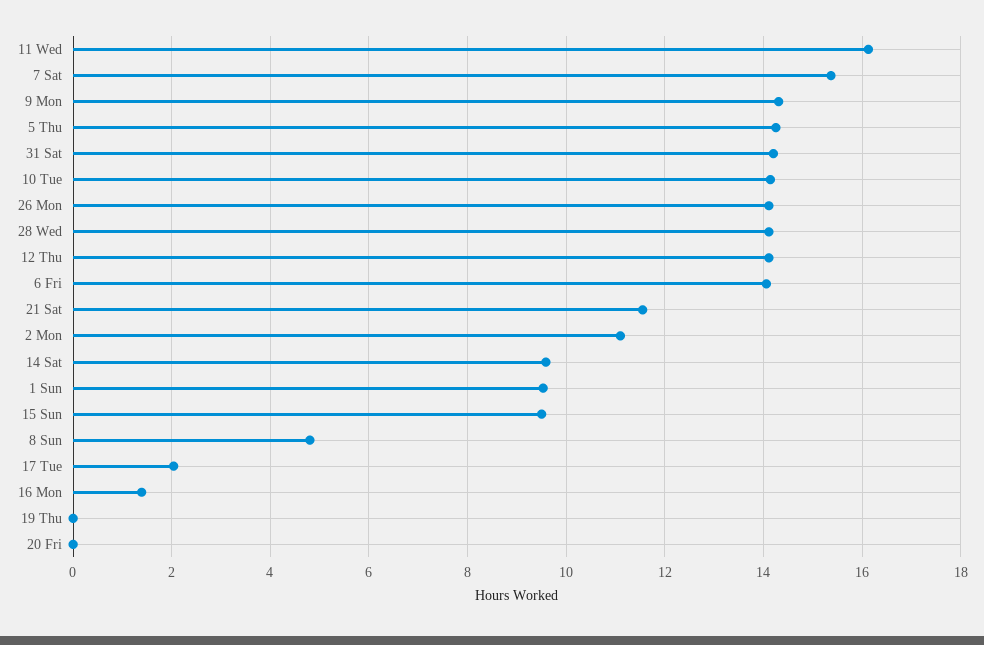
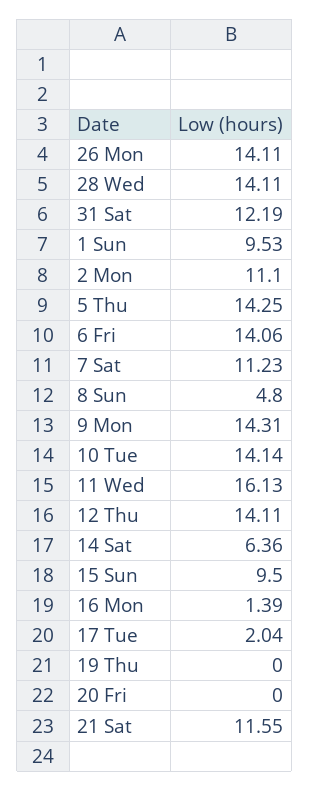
7 Sat: 15.4 -> 11.23
31 Sat: 14.2 -> 12.19
14 Sat: 9.6 -> 6.36

